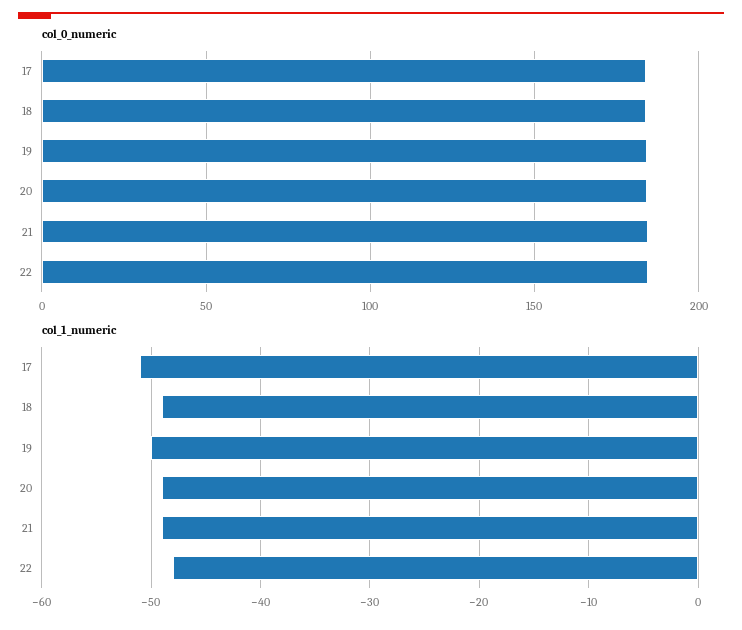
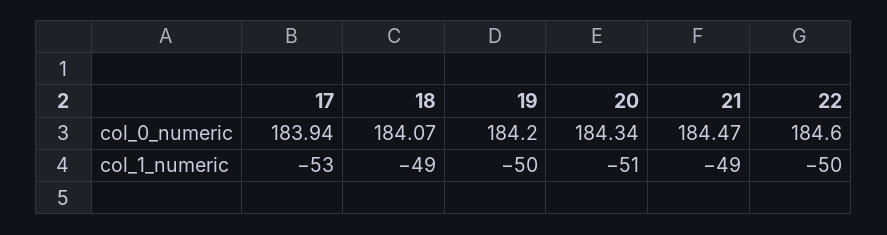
col_1_numeric, 17: -51 -> -53
col_1_numeric, 20: -49 -> -51
col_1_numeric, 22: -48 -> -50

